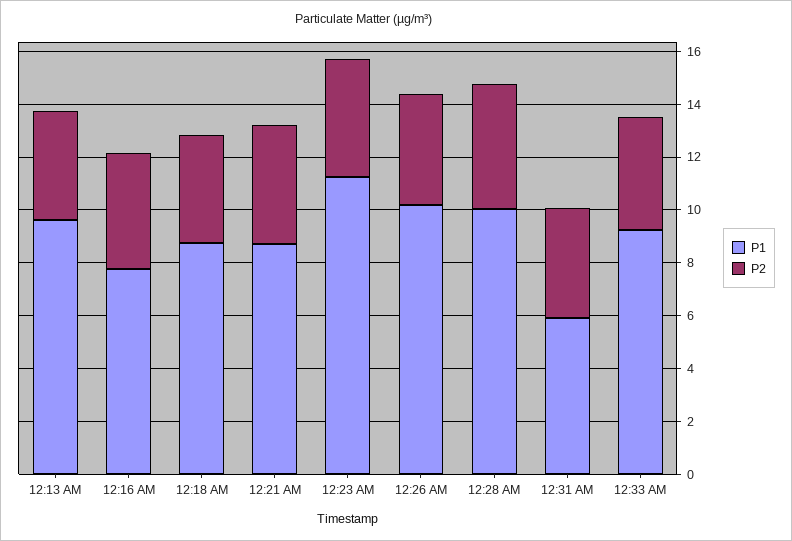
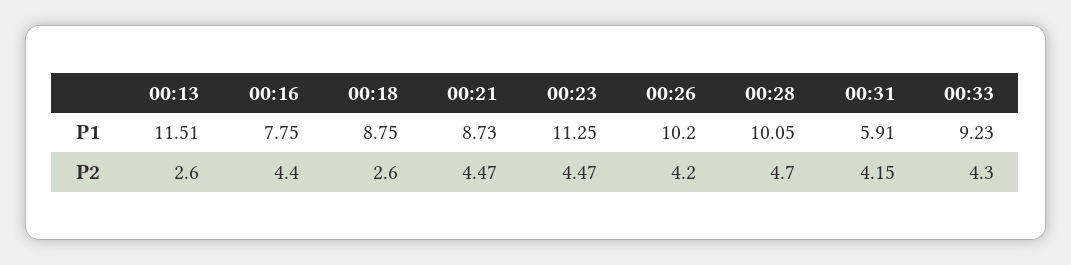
P1, 12:13 AM: 9.5 -> 11.51
P2, 12:13 AM: 4 -> 2.6
P2, 12:18 AM: 4 -> 2.6

